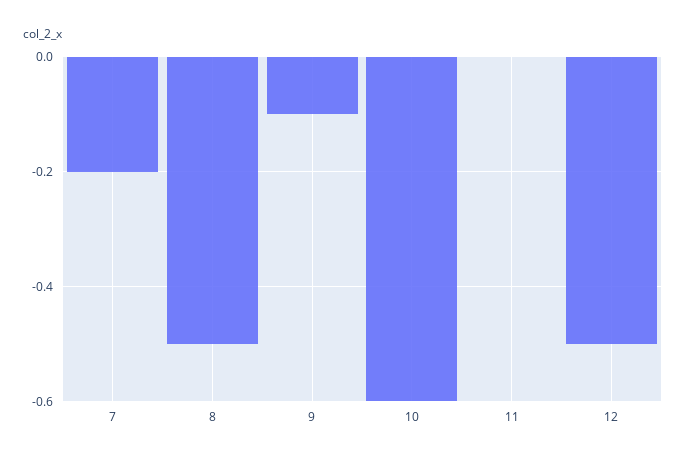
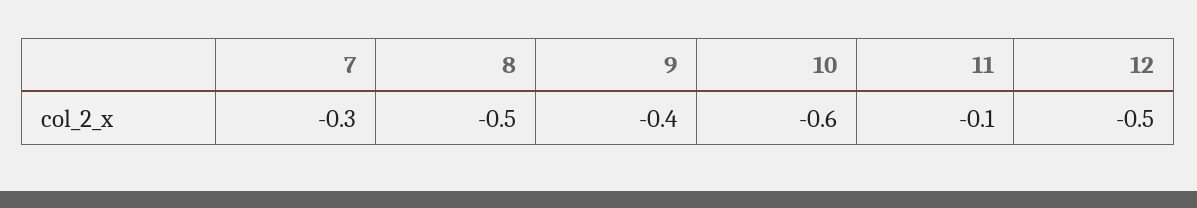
7: -0.2 -> -0.3
9: -0.1 -> -0.4
11: 0 -> -0.1

